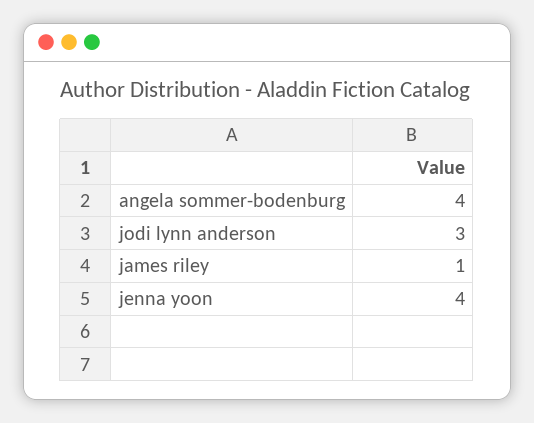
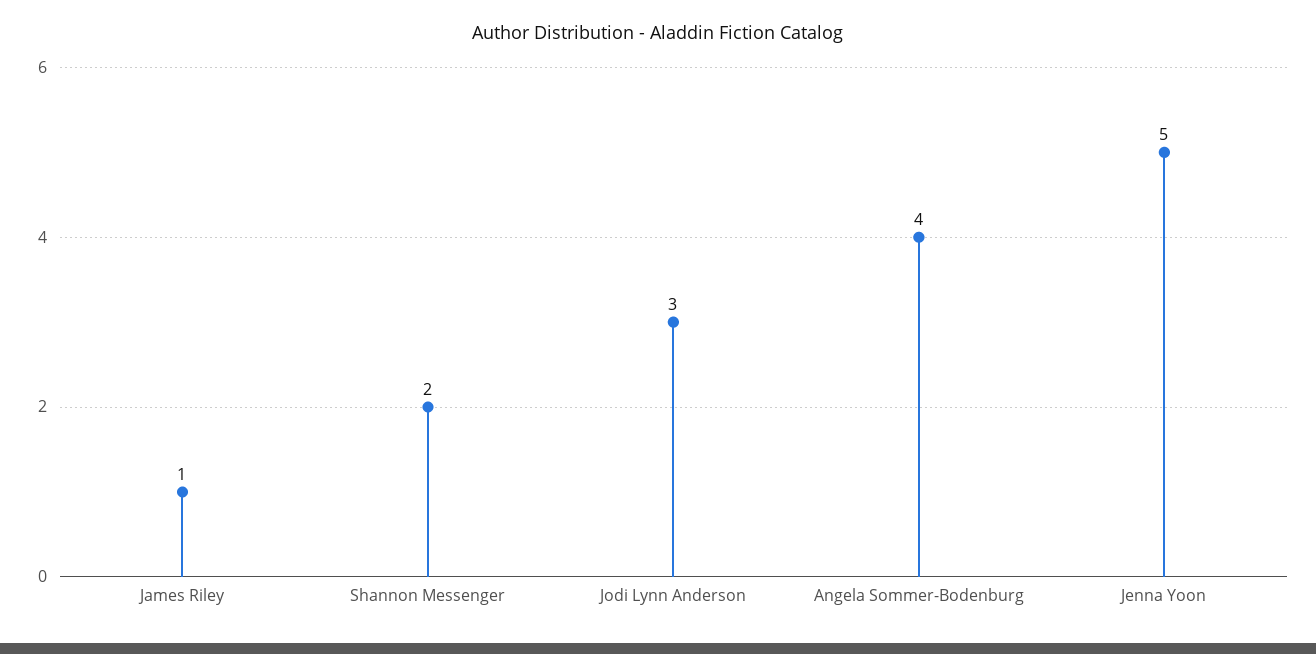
jenna yoon: 4 -> 5
Shannon Messenger: none -> 2

